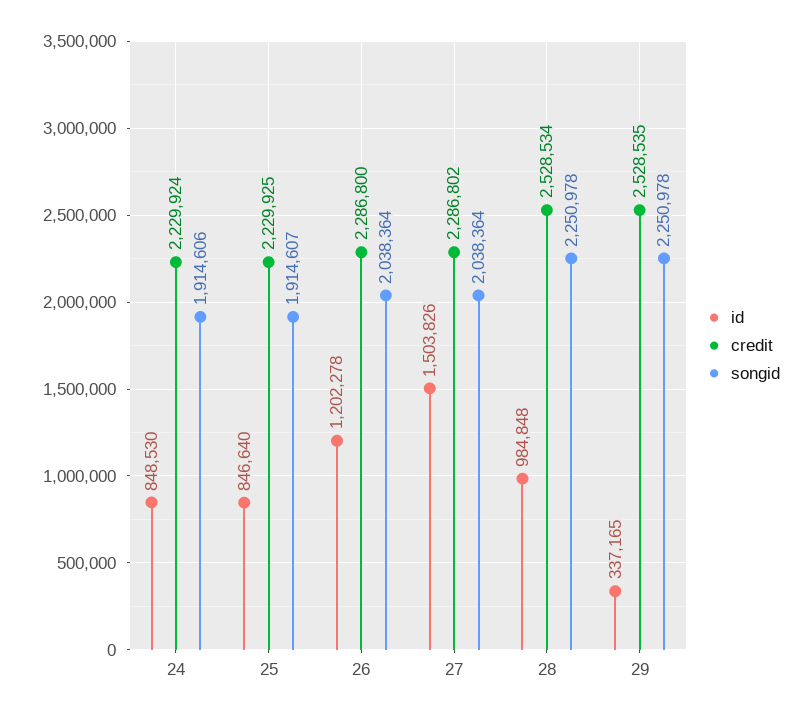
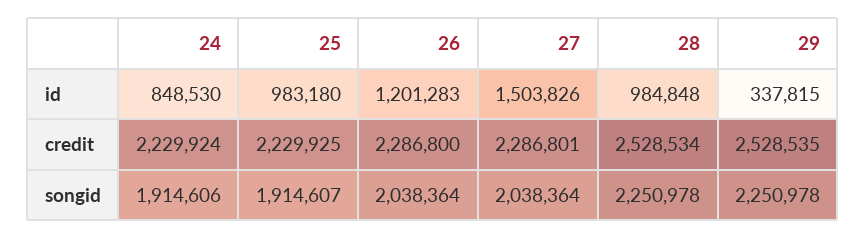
id, 25: 846640 -> 983180
id, 26: 1202278 -> 1201283
credit, 27: 2286802 -> 2286801
id, 29: 337165 -> 337815

